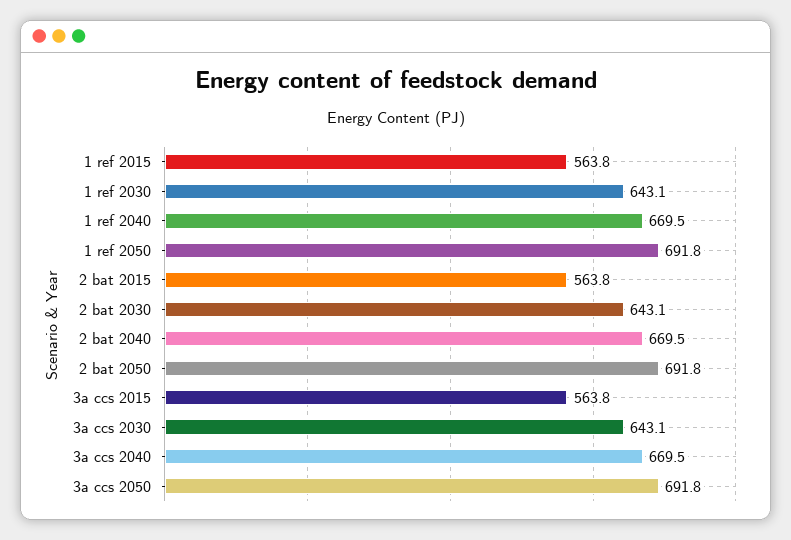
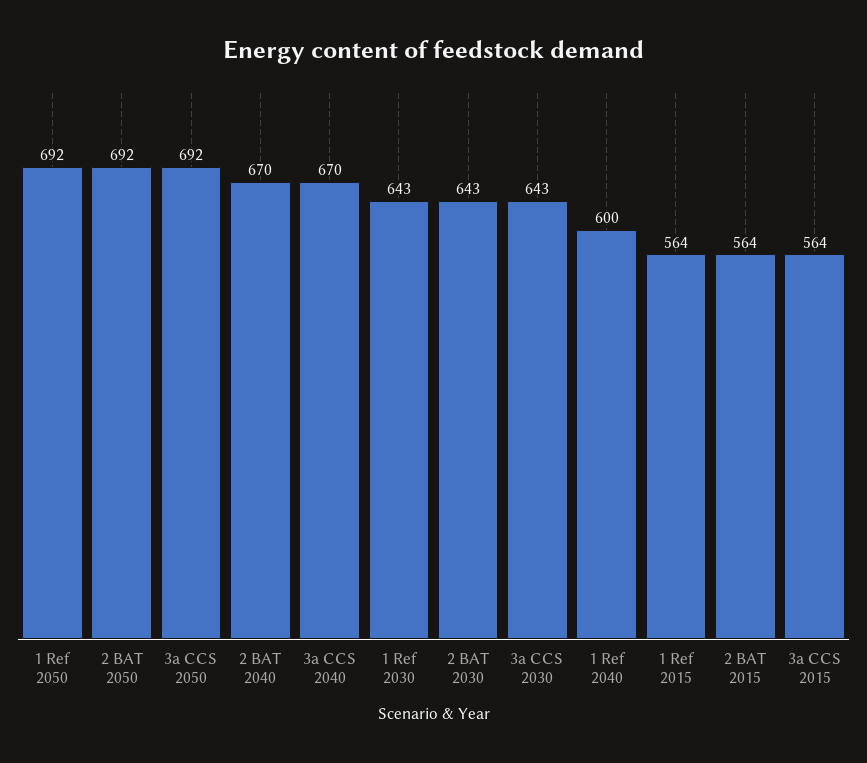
1 ref 2040: 669.5 -> 600

